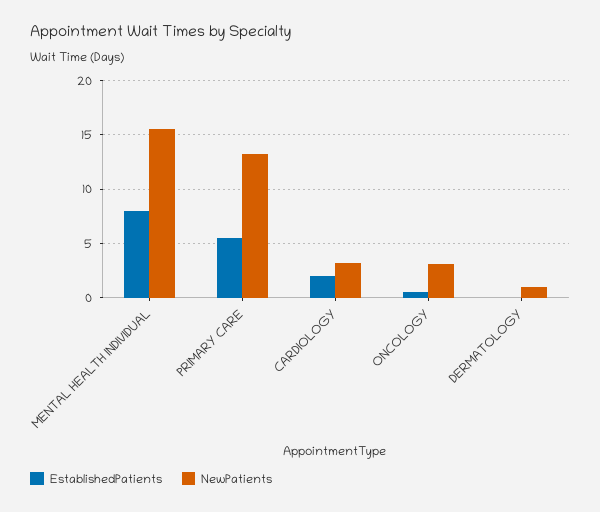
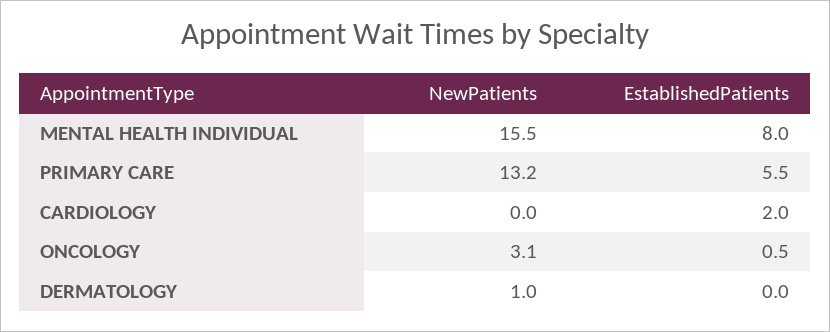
NewPatients, CARDIOLOGY: 3 -> 0

